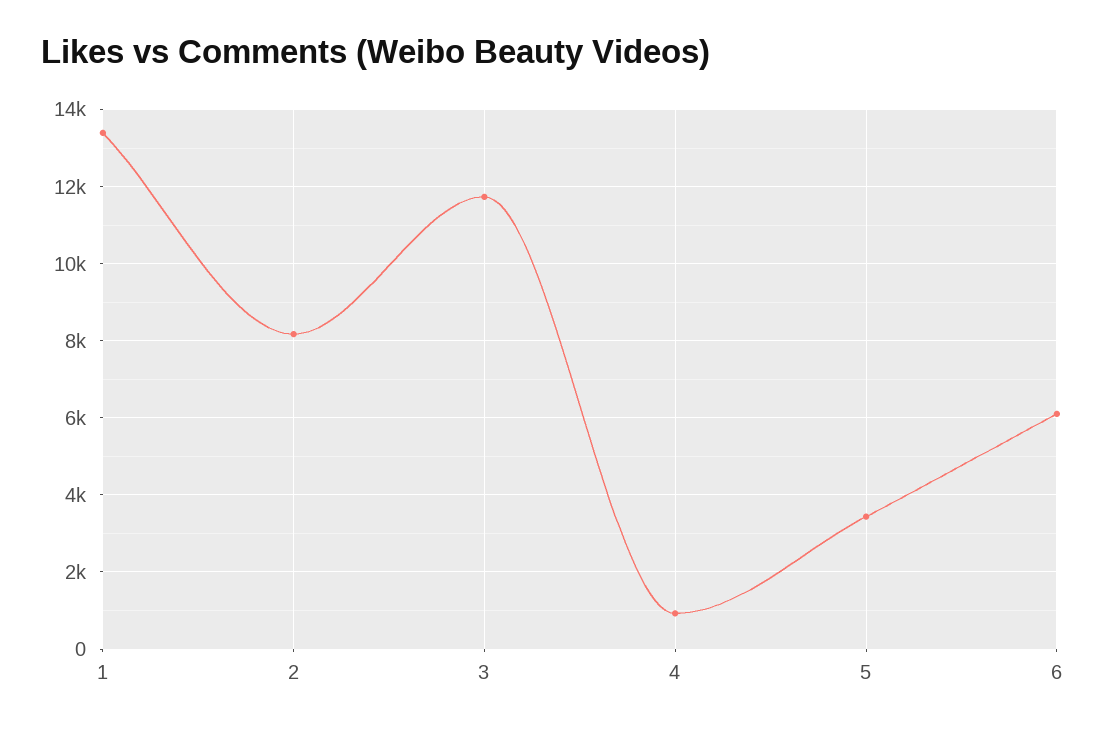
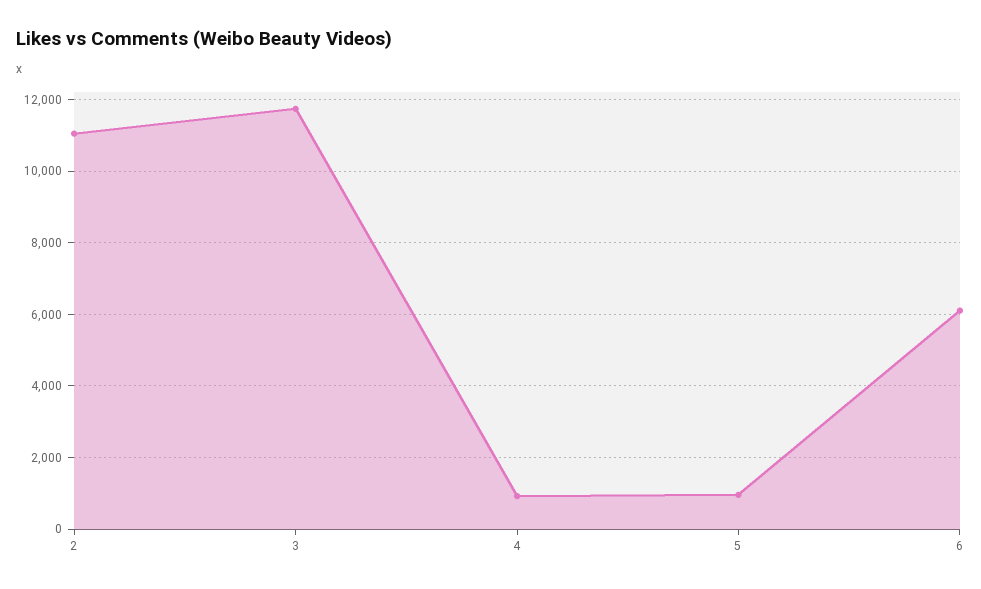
1: 13400 -> none
2: 8200 -> 11000
5: 3400 -> 1000

